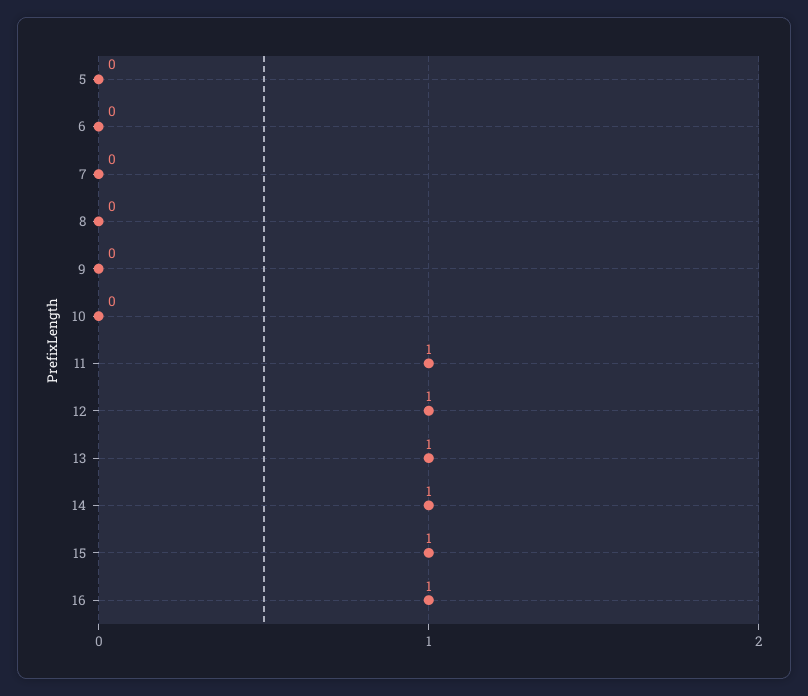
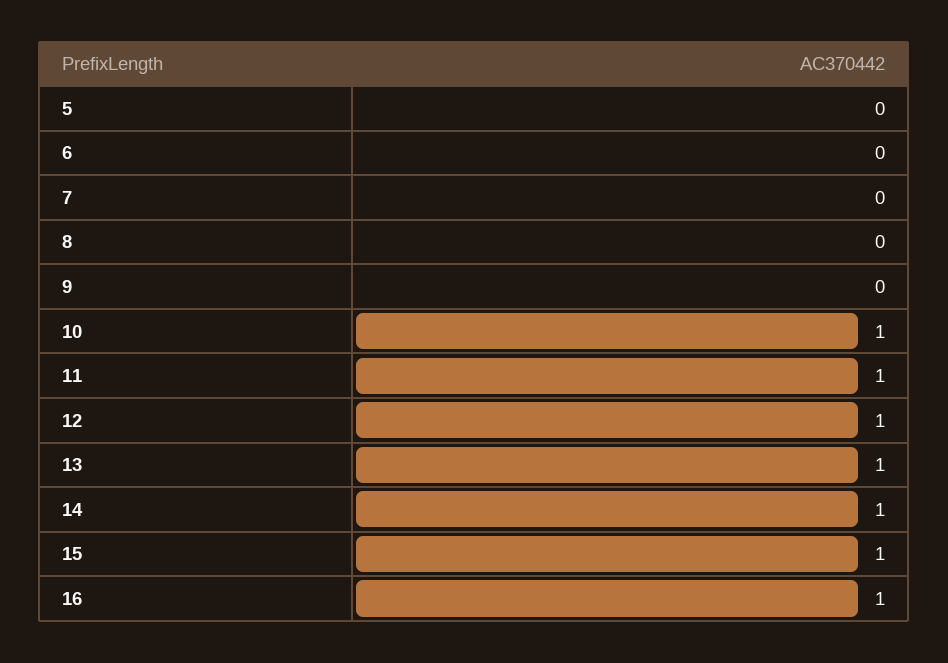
10: 0 -> 1

